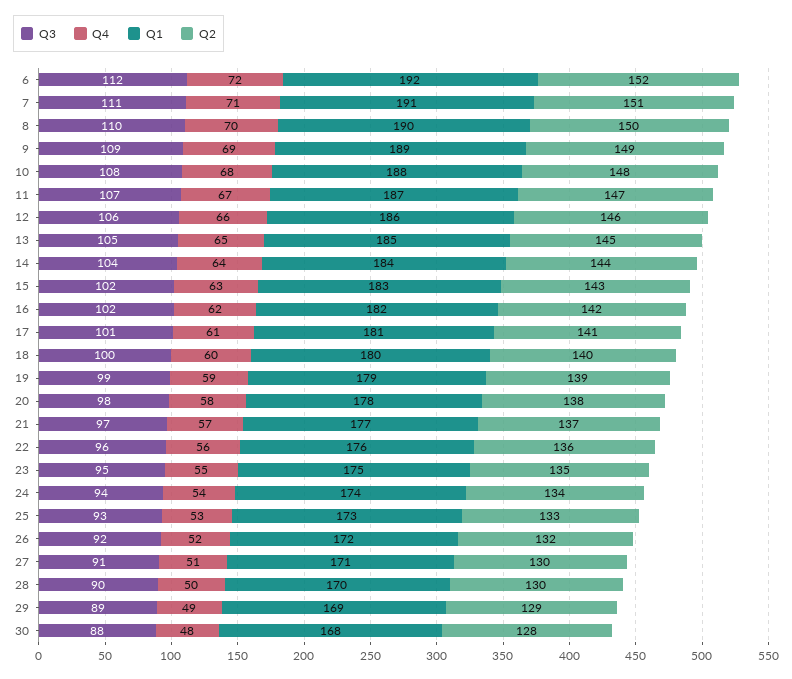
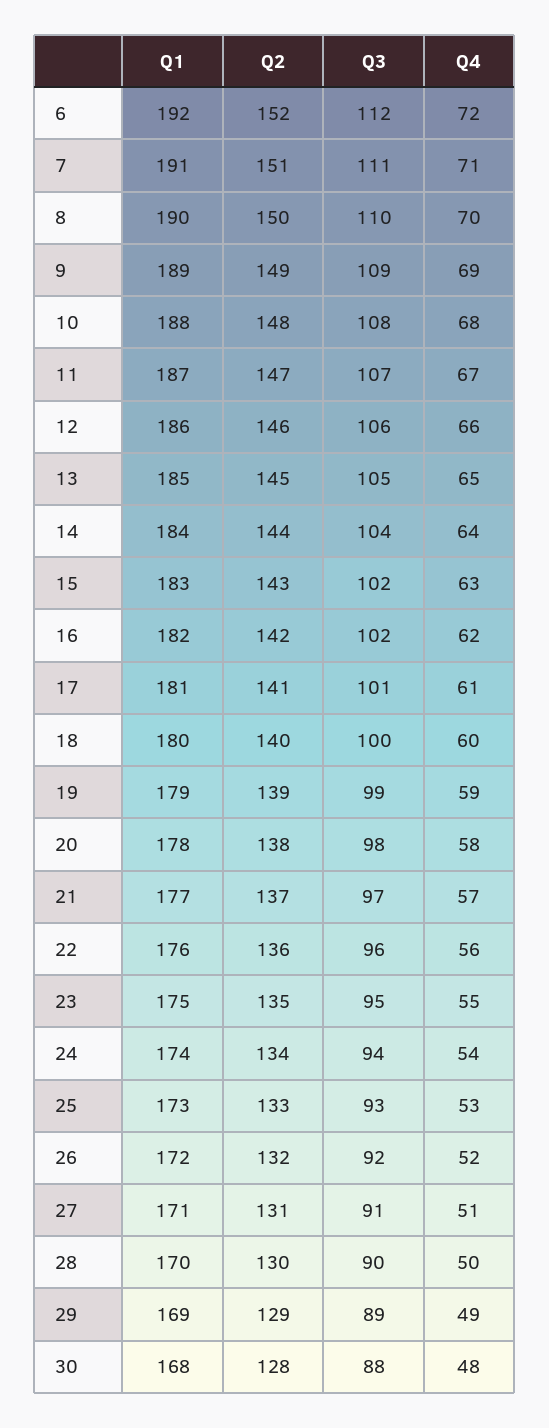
Q2, 27: 130 -> 131

